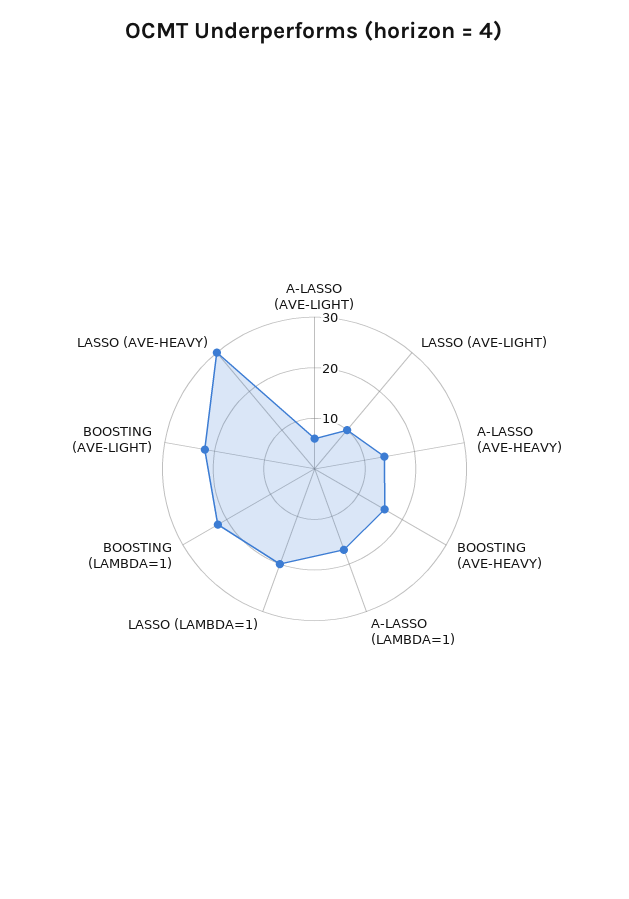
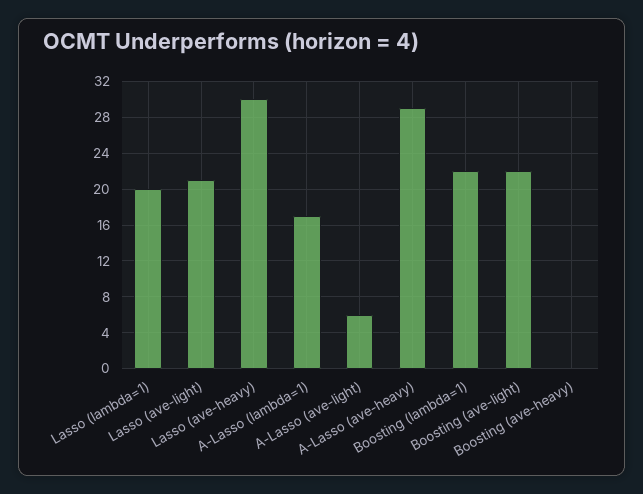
LASSO (AVE-LIGHT): 10 -> 21
A-LASSO (AVE-HEAVY): 15 -> 29
BOOSTING (AVE-HEAVY): 15 -> 0

